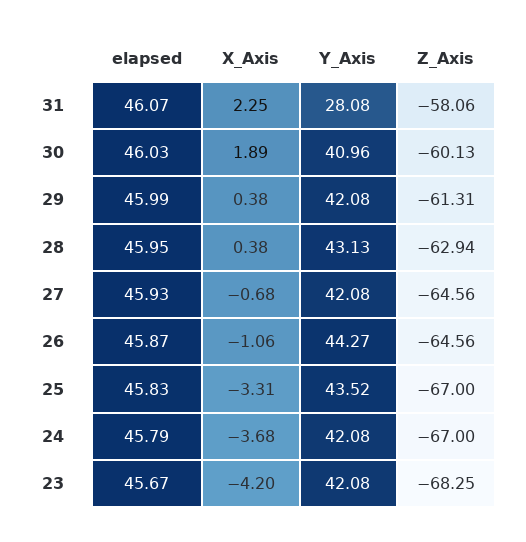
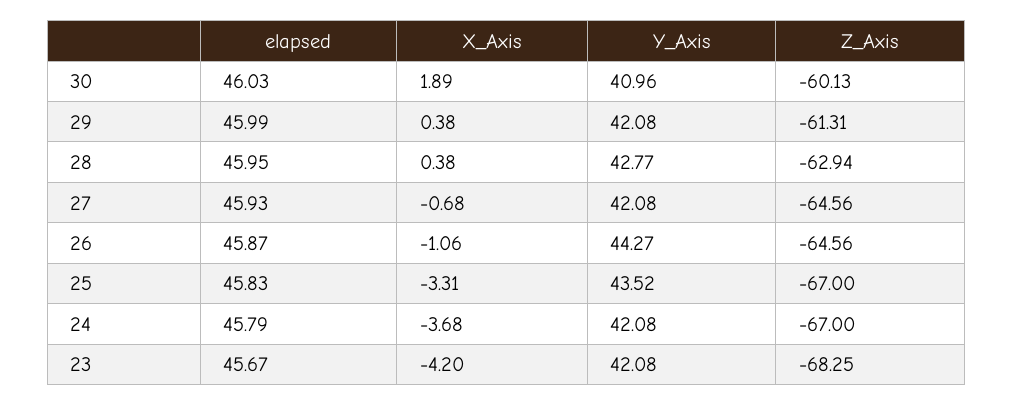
elapsed, 31: 46.07 -> none
X_Axis, 31: 2.25 -> none
Y_Axis, 31: 28.08 -> none
Z_Axis, 31: -58.06 -> none
Y_Axis, 28: 43.13 -> 42.77

